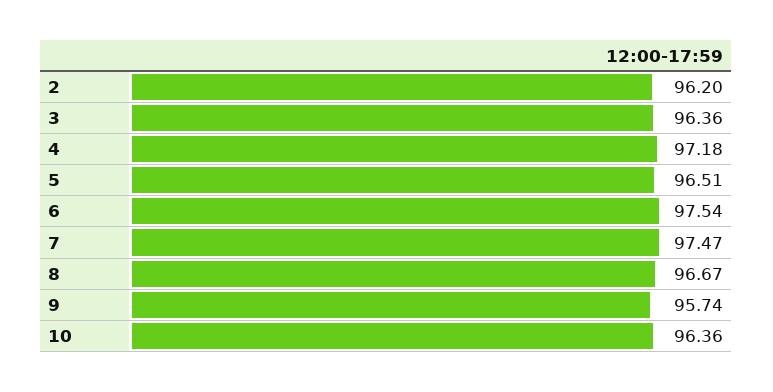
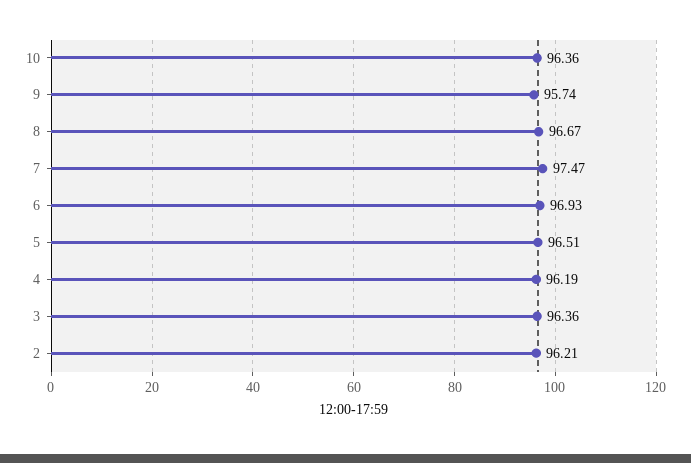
2: 96.2 -> 96.21
4: 97.18 -> 96.19
6: 97.54 -> 96.93

